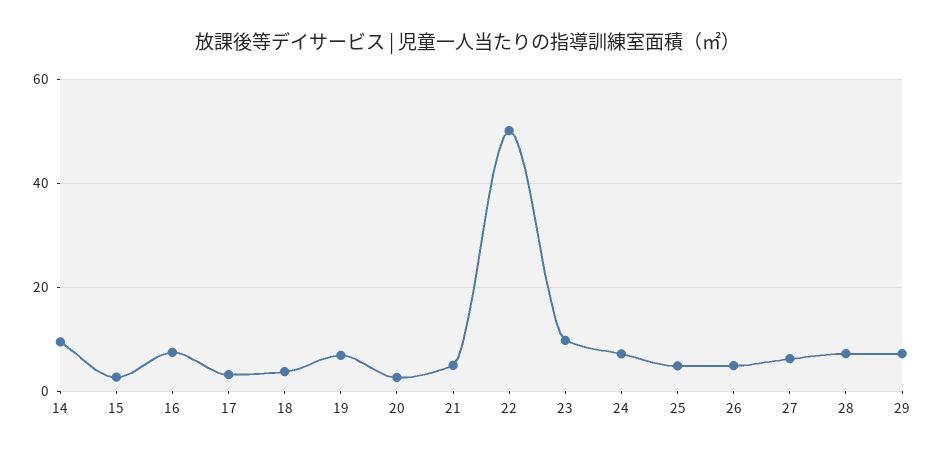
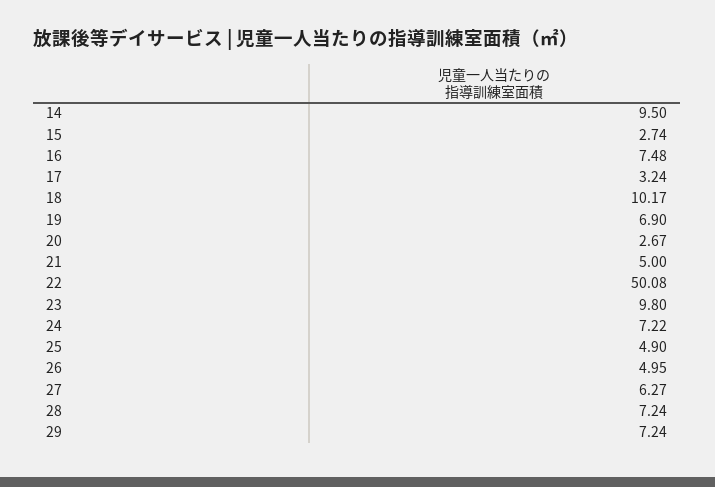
18: 4 -> 10.17

